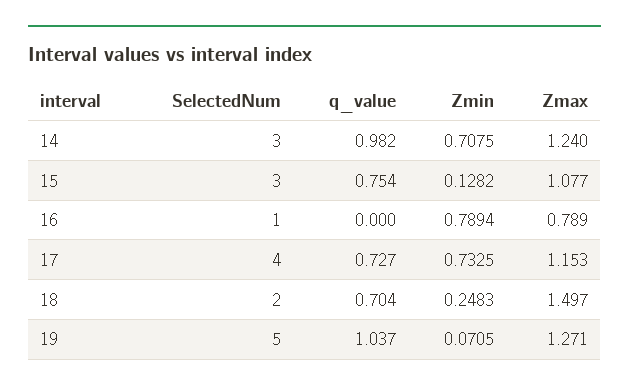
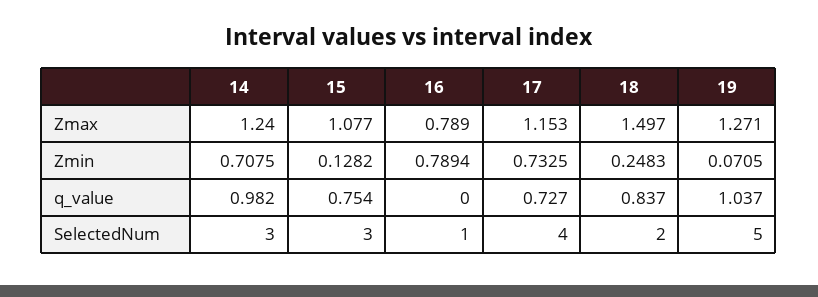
q_value, 18: 0.704 -> 0.837

